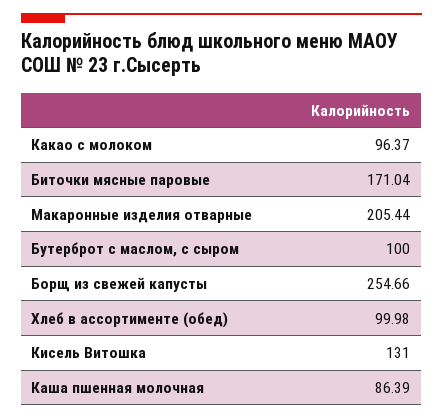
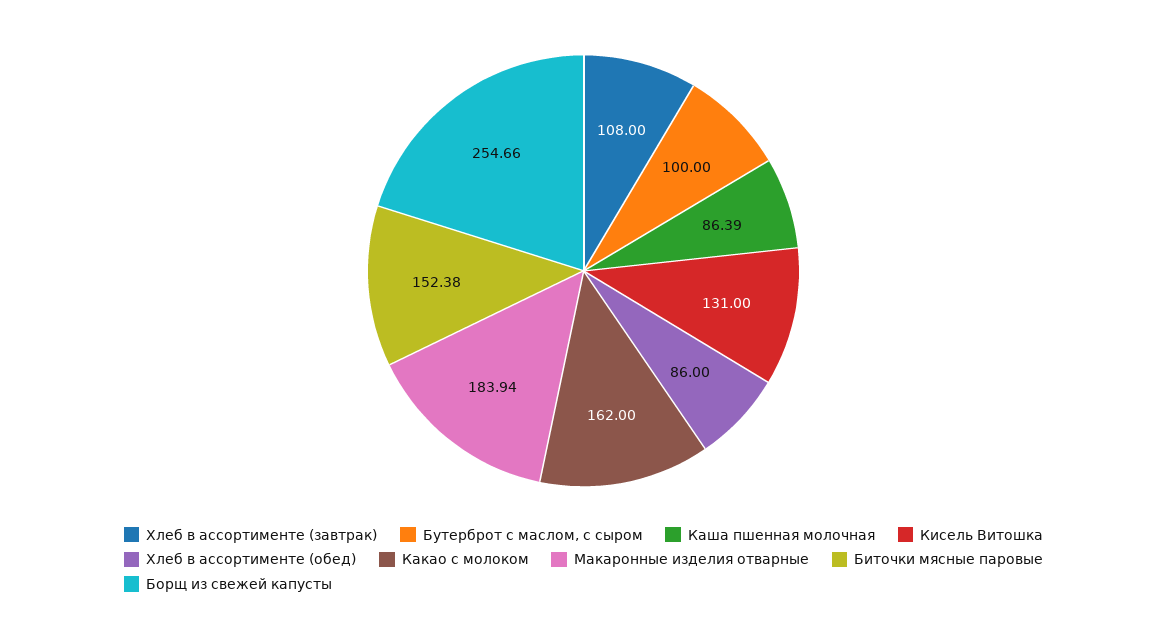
Какао с молоком: 96.37 -> 162
Биточки мясные паровые: 171.04 -> 152.38
Макаронные изделия отварные: 205.44 -> 183.94
Хлеб в ассортименте (обед): 99.98 -> 86
Хлеб в ассортименте (завтрак): none -> 108

